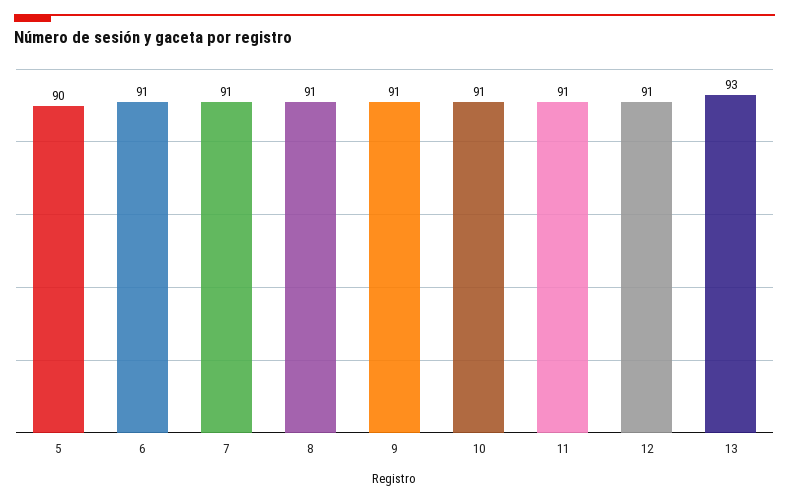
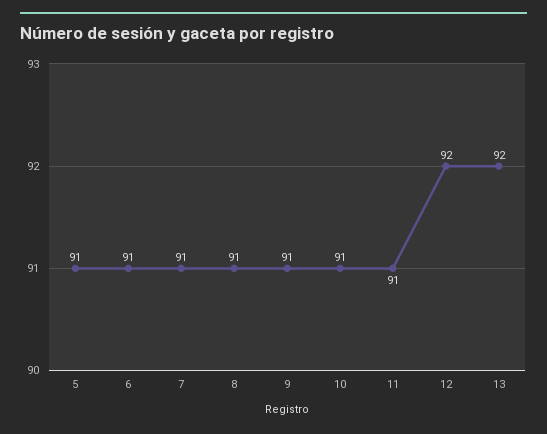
5: 90 -> 91
12: 91 -> 92
13: 93 -> 92

